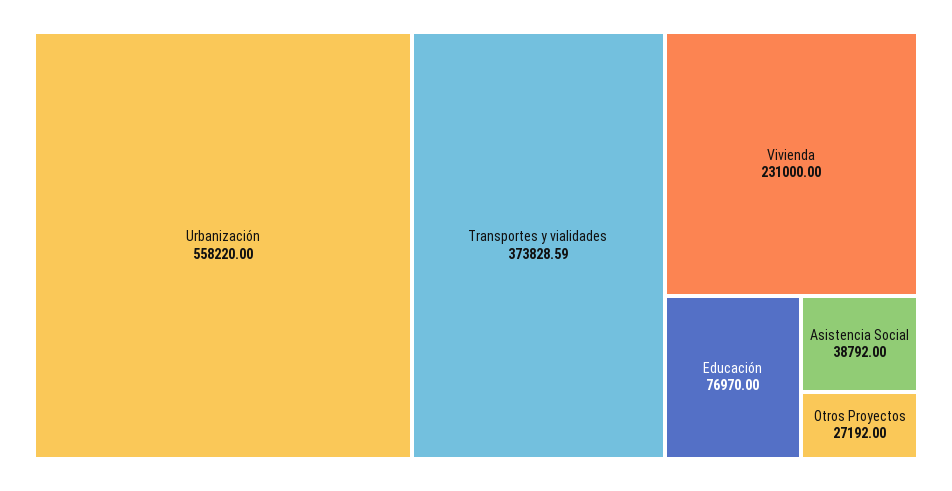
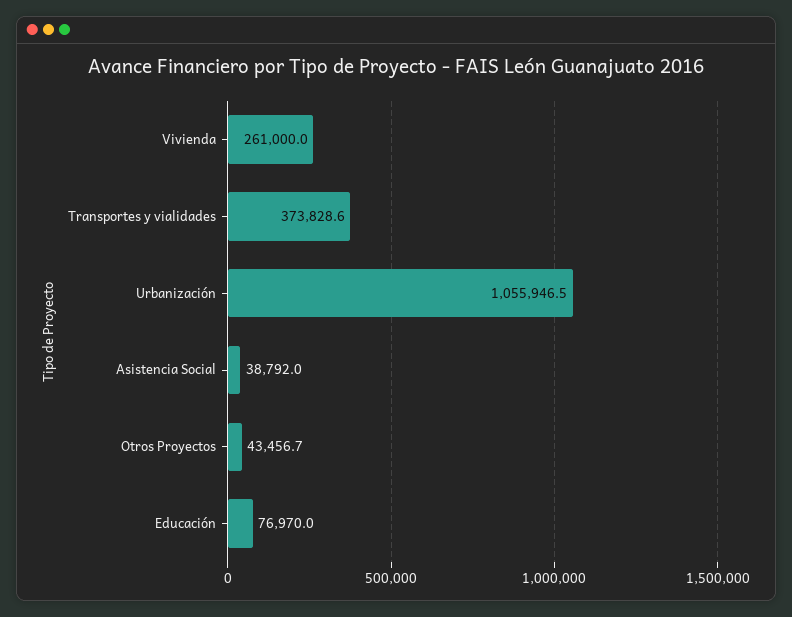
Urbanización: 558220 -> 1055946.5
Vivienda: 231000 -> 261000
Otros Proyectos: 27192 -> 43456.7

